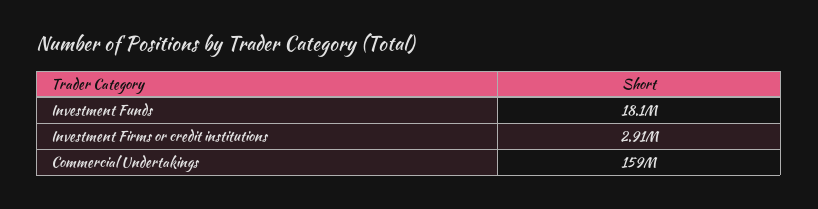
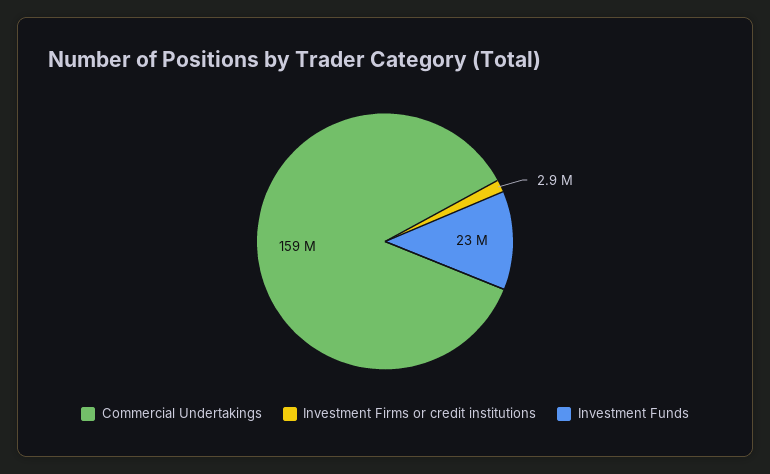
Investment Funds: 18100000 -> 23000000

